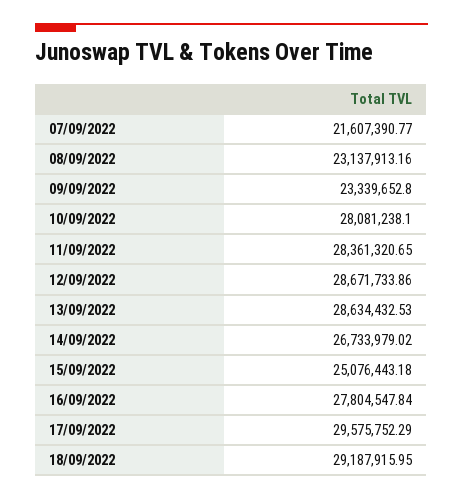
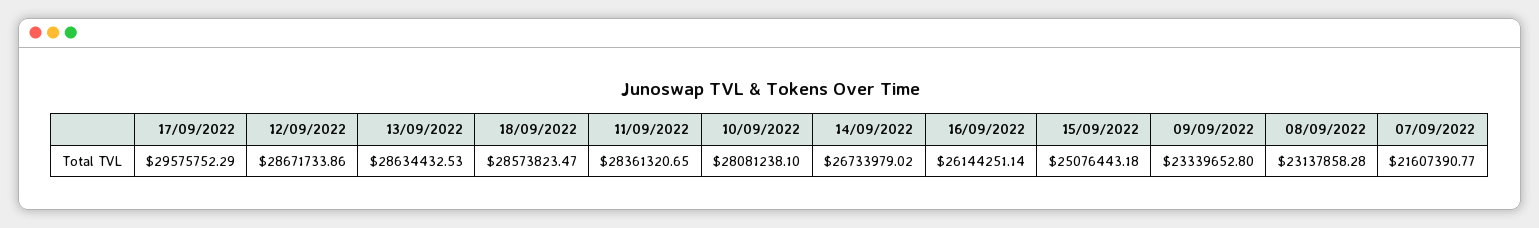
08/09/2022: 23137913.16 -> 23137858.28
16/09/2022: 27804547.84 -> 26144251.14
18/09/2022: 29187915.95 -> 28573823.47

